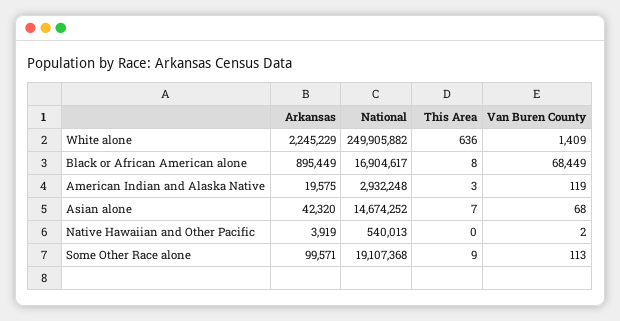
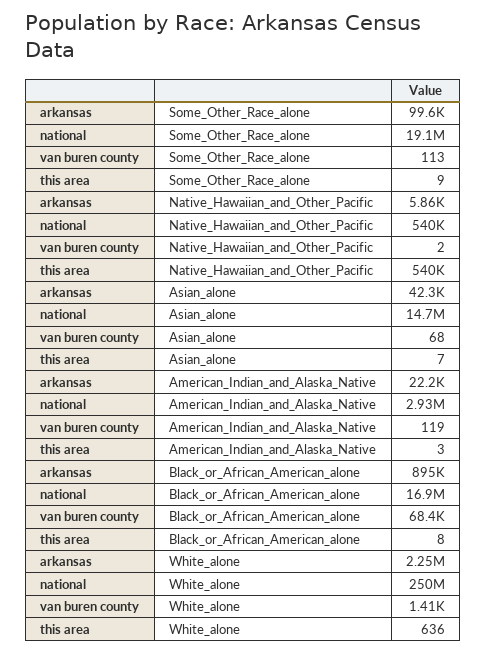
Arkansas, American Indian and Alaska Native: 19575 -> 22200
Arkansas, Native Hawaiian and Other Pacific: 3919 -> 5860
This Area, Native Hawaiian and Other Pacific: 0 -> 540000

